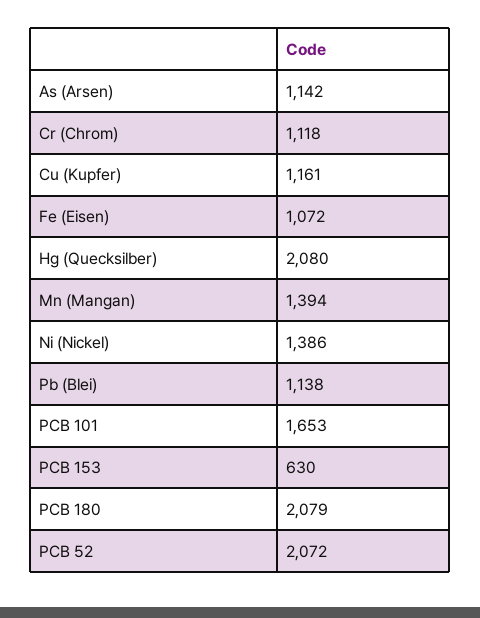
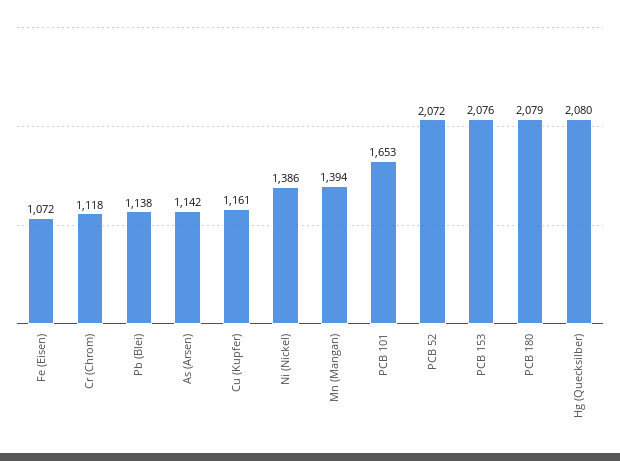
PCB 153: 630 -> 2076

